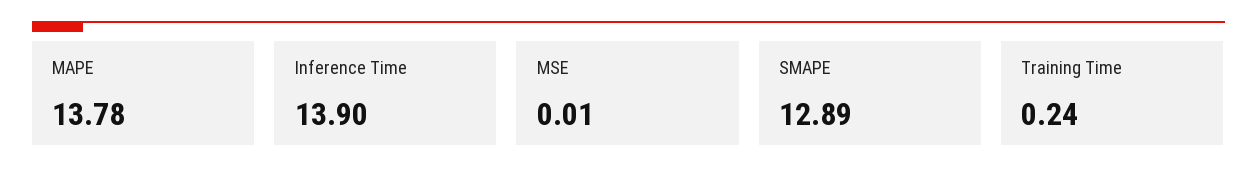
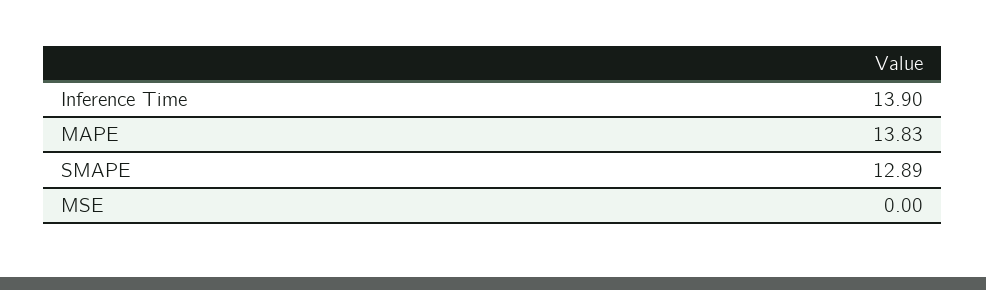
MAPE: 13.78 -> 13.83
MSE: 0.01 -> 0
Training Time: 0.24 -> none

